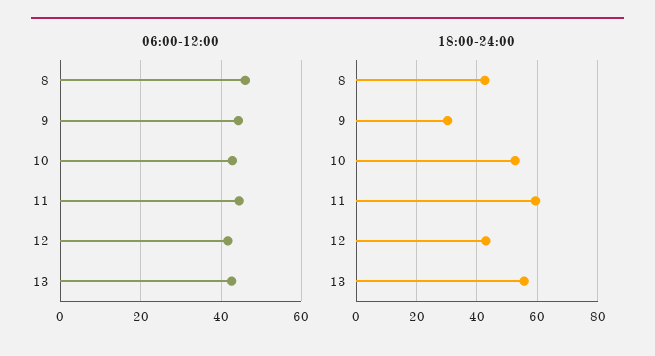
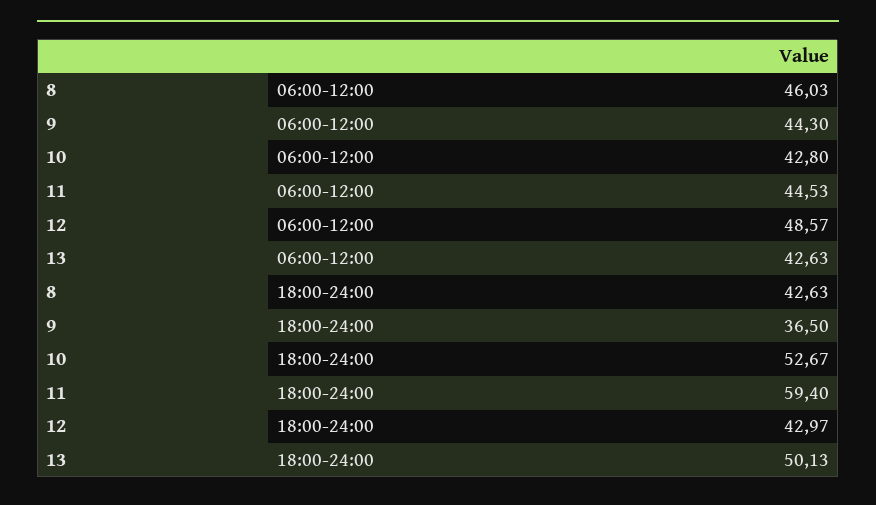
06:00-12:00, 12: 42 -> 48.57
18:00-24:00, 9: 30 -> 36.5
18:00-24:00, 13: 56 -> 50.13

